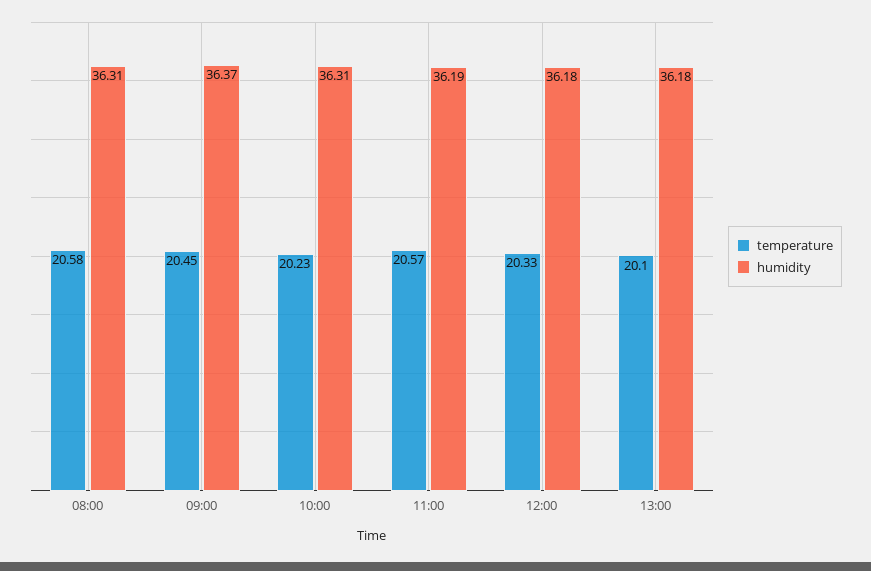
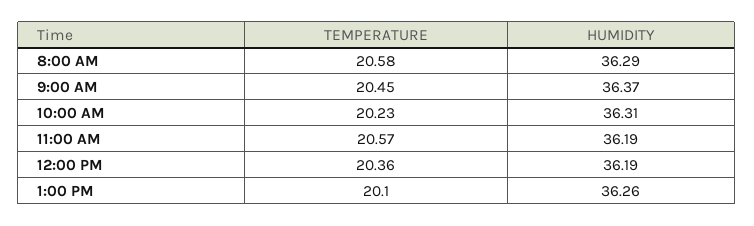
humidity, 08:00: 36.31 -> 36.29
temperature, 12:00: 20.33 -> 20.36
humidity, 12:00: 36.18 -> 36.19
humidity, 13:00: 36.18 -> 36.26

